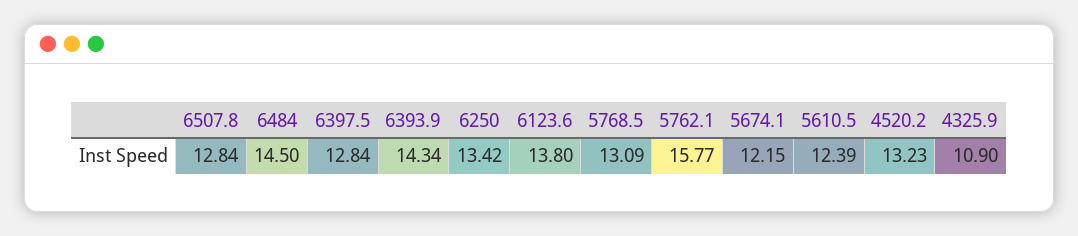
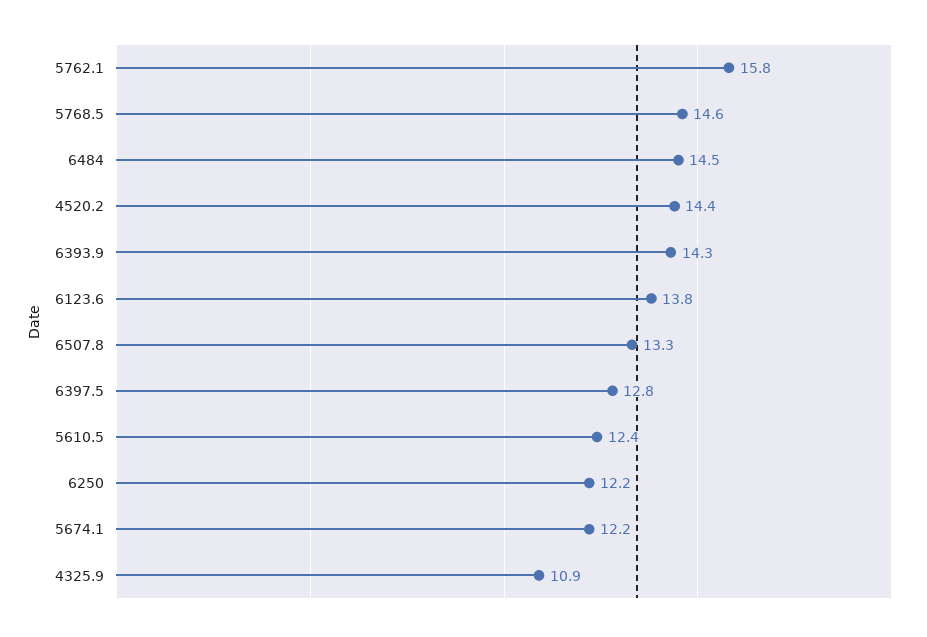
6507.8: 12.84 -> 13.3
6250: 13.42 -> 12.2
5768.5: 13.09 -> 14.6
4520.2: 13.23 -> 14.4

